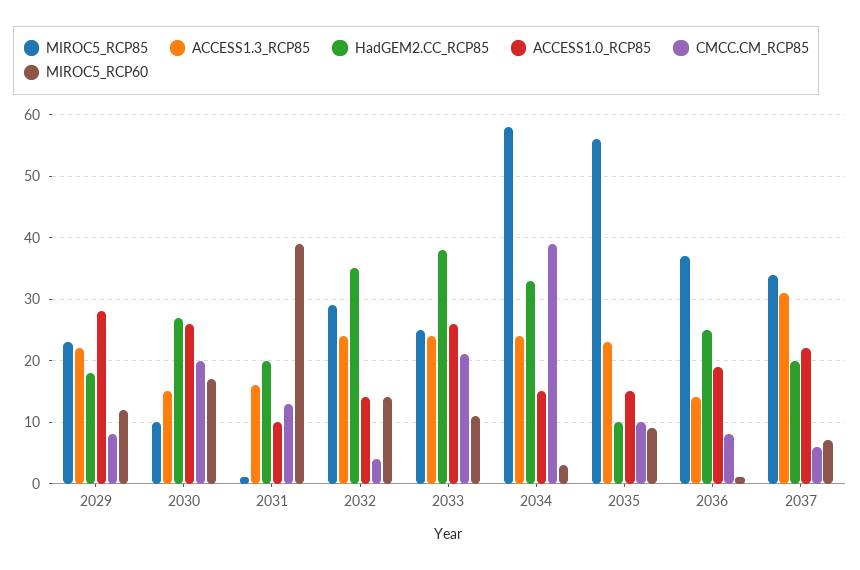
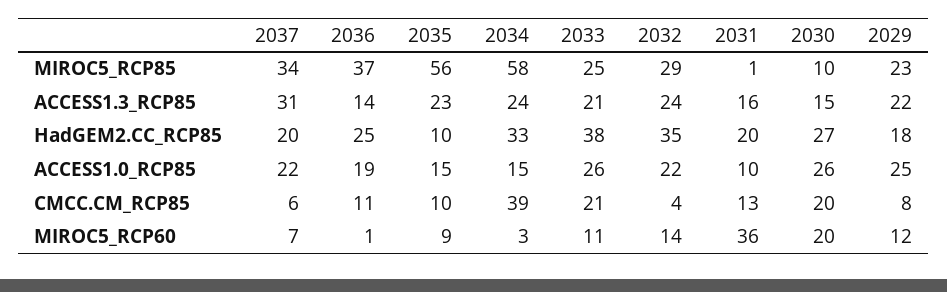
ACCESS1.0_RCP85, 2029: 28 -> 25
MIROC5_RCP60, 2030: 17 -> 20
MIROC5_RCP60, 2031: 39 -> 36
ACCESS1.0_RCP85, 2032: 14 -> 22
ACCESS1.3_RCP85, 2033: 24 -> 21
CMCC.CM_RCP85, 2036: 8 -> 11

